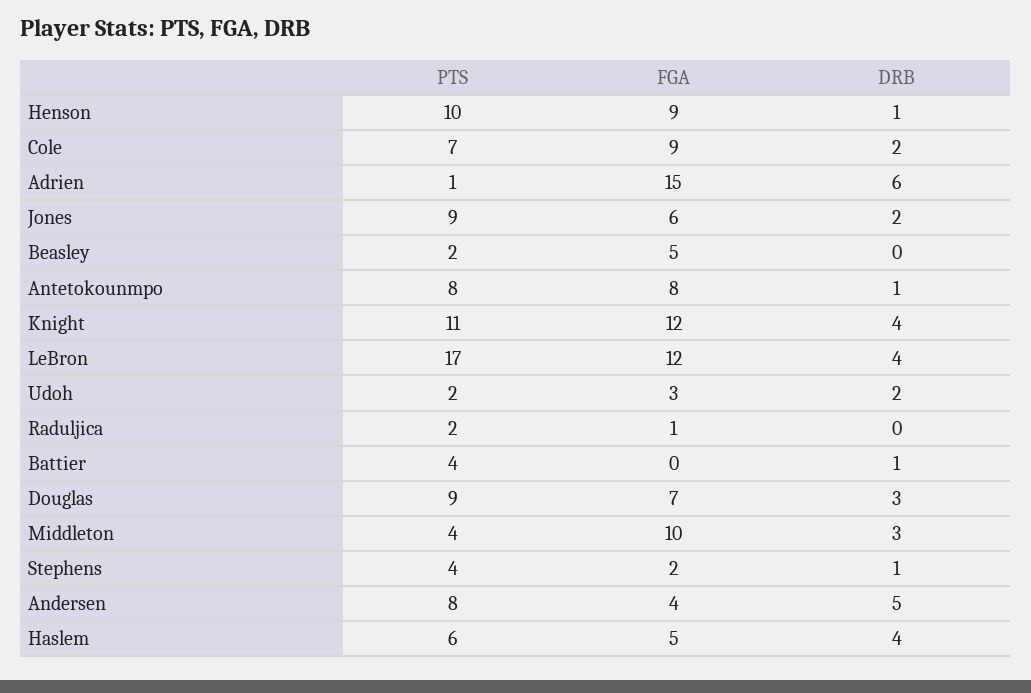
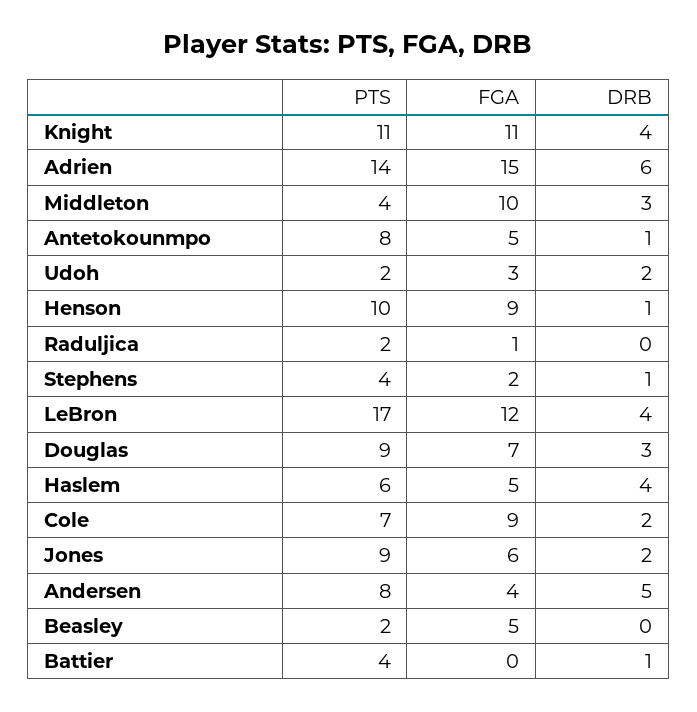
PTS, Adrien: 1 -> 14
FGA, Antetokounmpo: 8 -> 5
FGA, Knight: 12 -> 11

